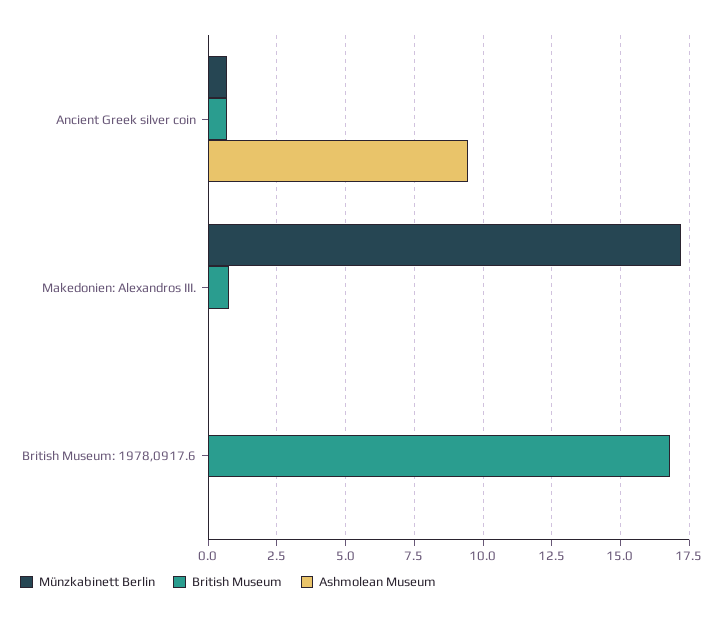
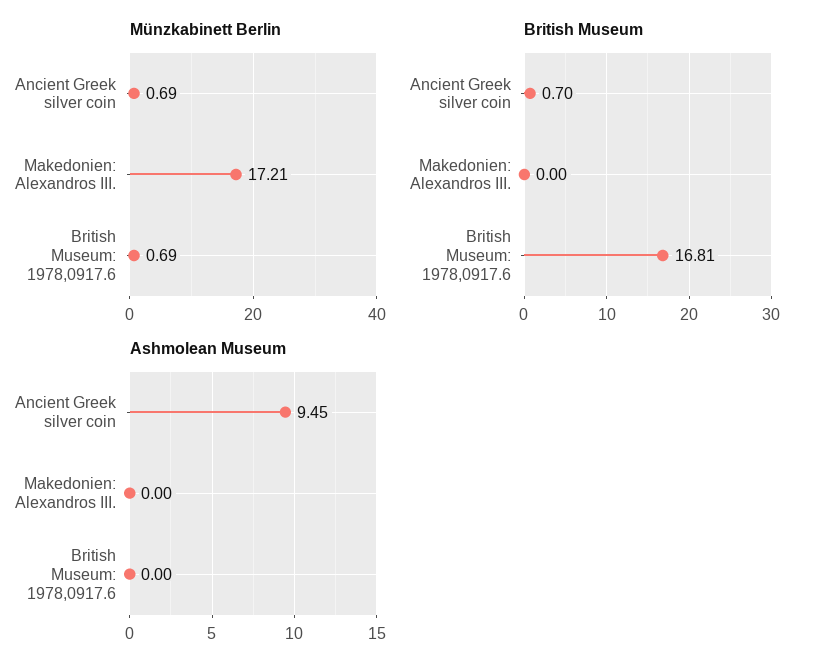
British Museum, Makedonien: Alexandros III.: 0.75 -> 0
Münzkabinett Berlin, British Museum: 1978,0917.6: 0 -> 0.69

